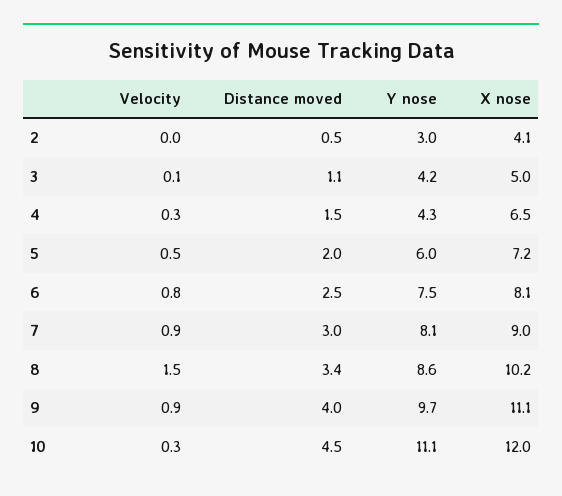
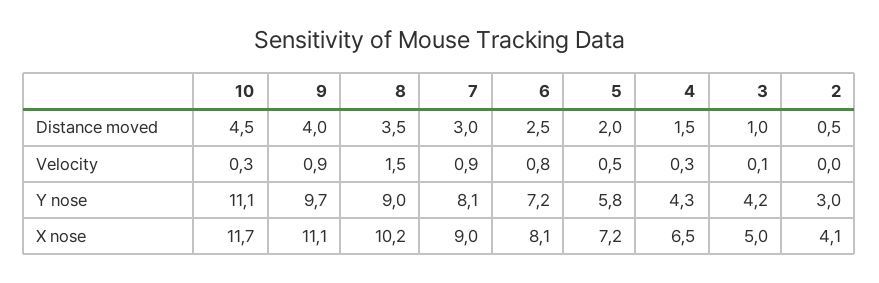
Distance moved, 3: 1.1 -> 1
Y nose, 5: 6 -> 5.8
Y nose, 6: 7.5 -> 7.2
Distance moved, 8: 3.4 -> 3.5
Y nose, 8: 8.6 -> 9
X nose, 10: 12 -> 11.7

